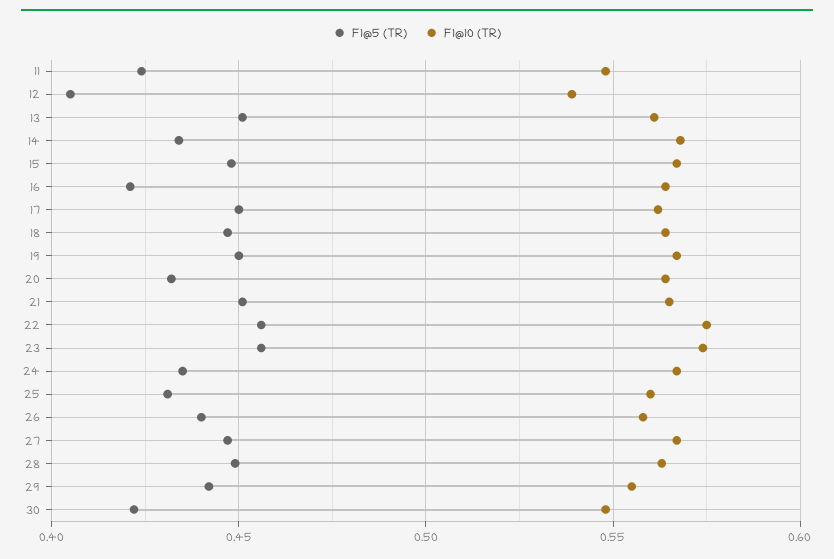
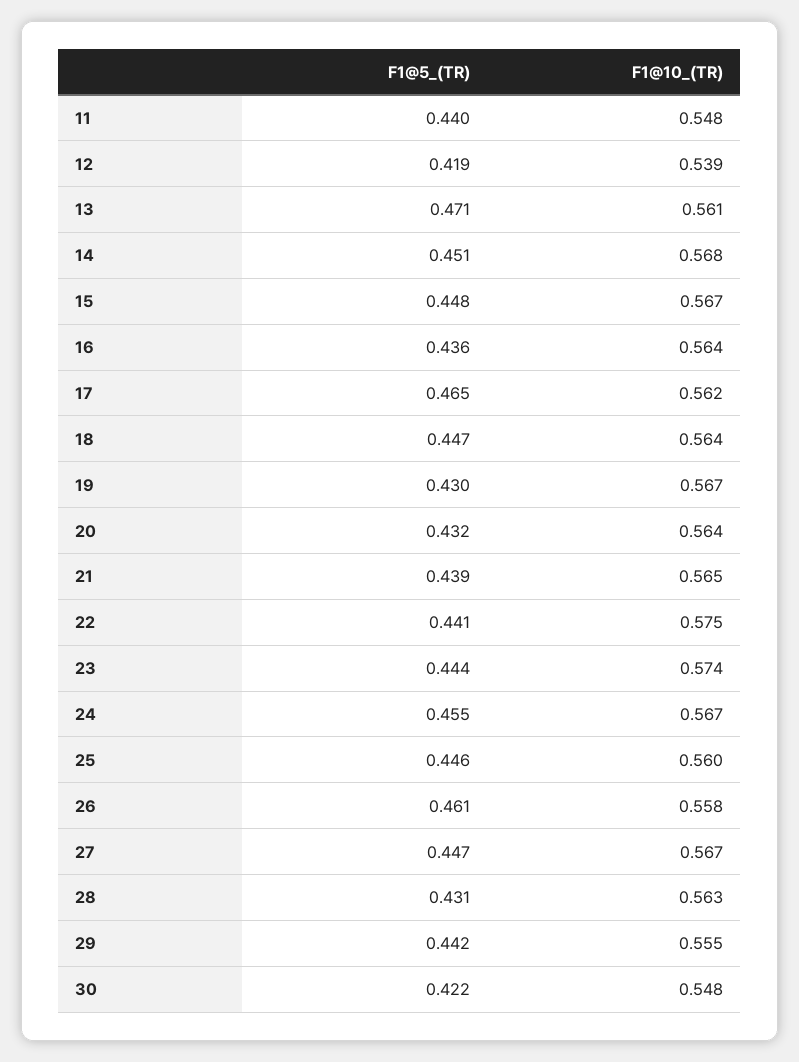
F1@5 (TR), 11: 0.425 -> 0.44
F1@5 (TR), 12: 0.405 -> 0.419
F1@5 (TR), 13: 0.45 -> 0.471
F1@5 (TR), 14: 0.435 -> 0.451
F1@5 (TR), 16: 0.42 -> 0.436
F1@5 (TR), 17: 0.45 -> 0.465
F1@5 (TR), 19: 0.45 -> 0.43
F1@5 (TR), 21: 0.45 -> 0.439
F1@5 (TR), 22: 0.455 -> 0.441
F1@5 (TR), 23: 0.455 -> 0.444
F1@5 (TR), 24: 0.435 -> 0.455
F1@5 (TR), 25: 0.43 -> 0.446
F1@5 (TR), 26: 0.44 -> 0.461
F1@5 (TR), 28: 0.45 -> 0.431

